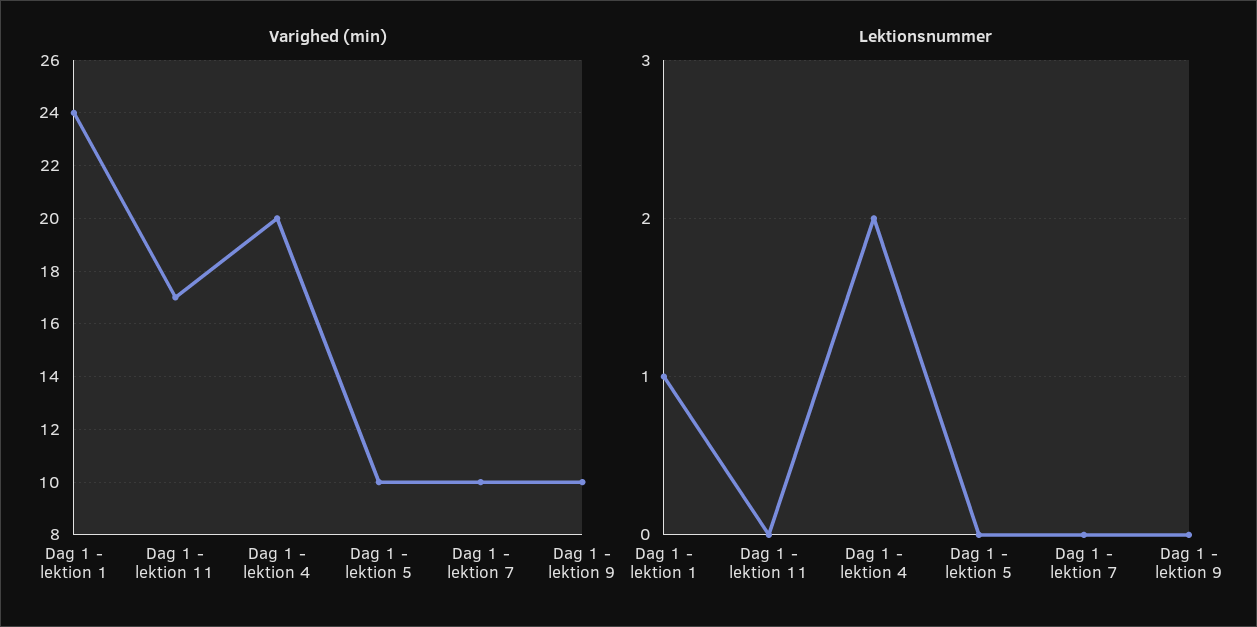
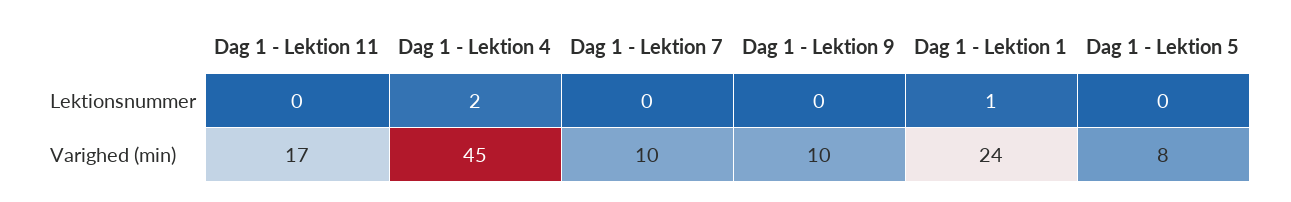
Varighed (min), Dag 1 - lektion 4: 20 -> 45
Varighed (min), Dag 1 - lektion 5: 10 -> 8

